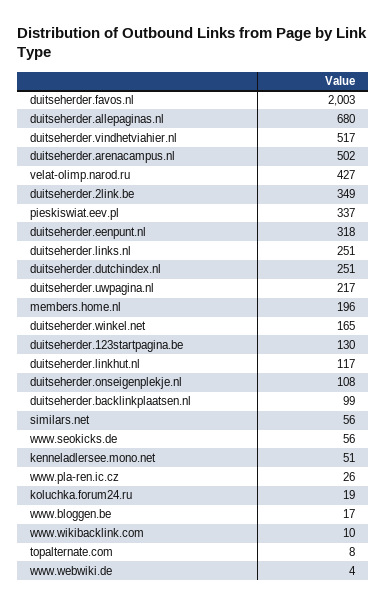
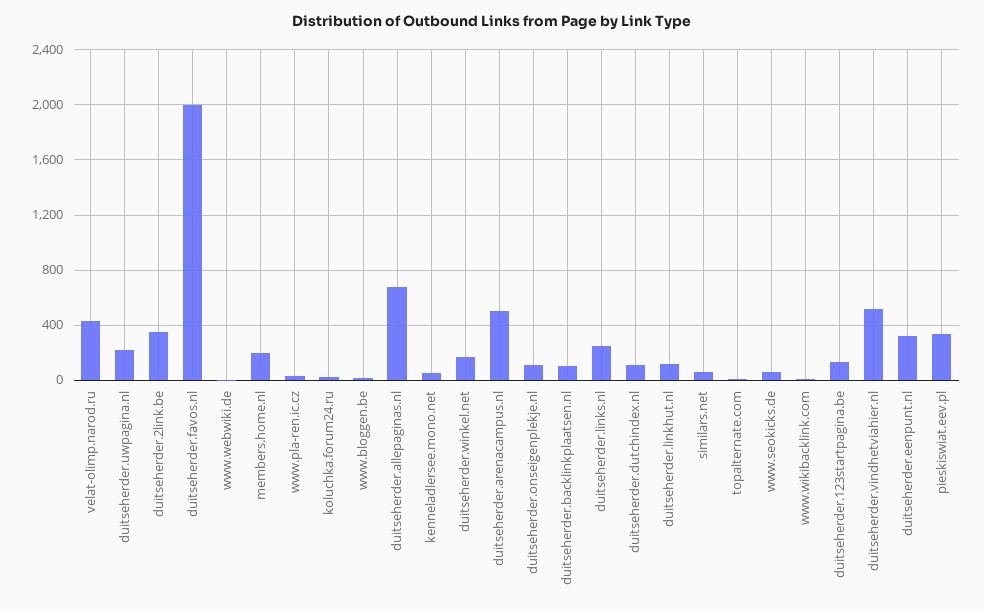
duitseherder.dutchindex.nl: 251 -> 100

